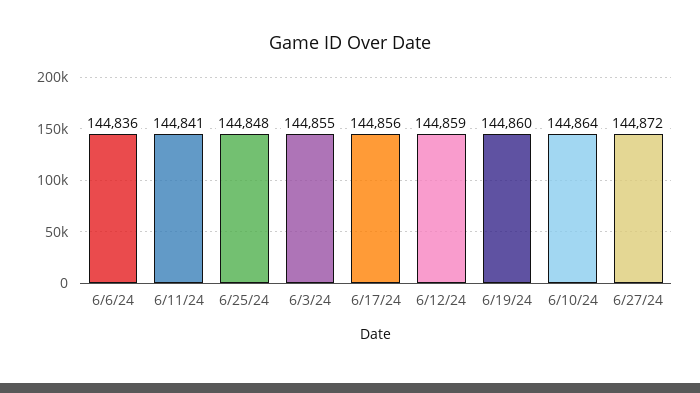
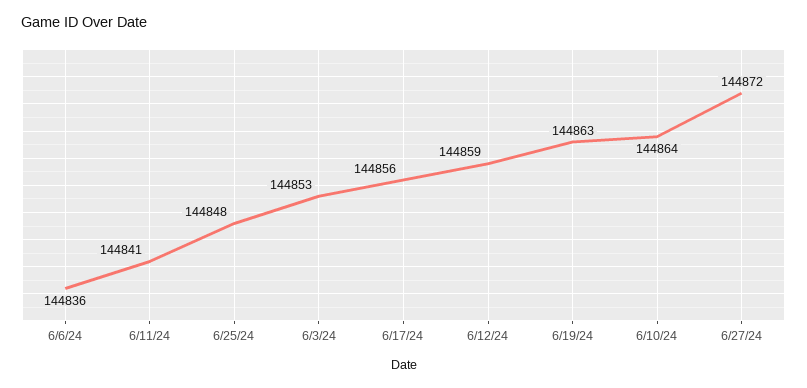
6/3/24: 144855 -> 144853
6/19/24: 144860 -> 144863

